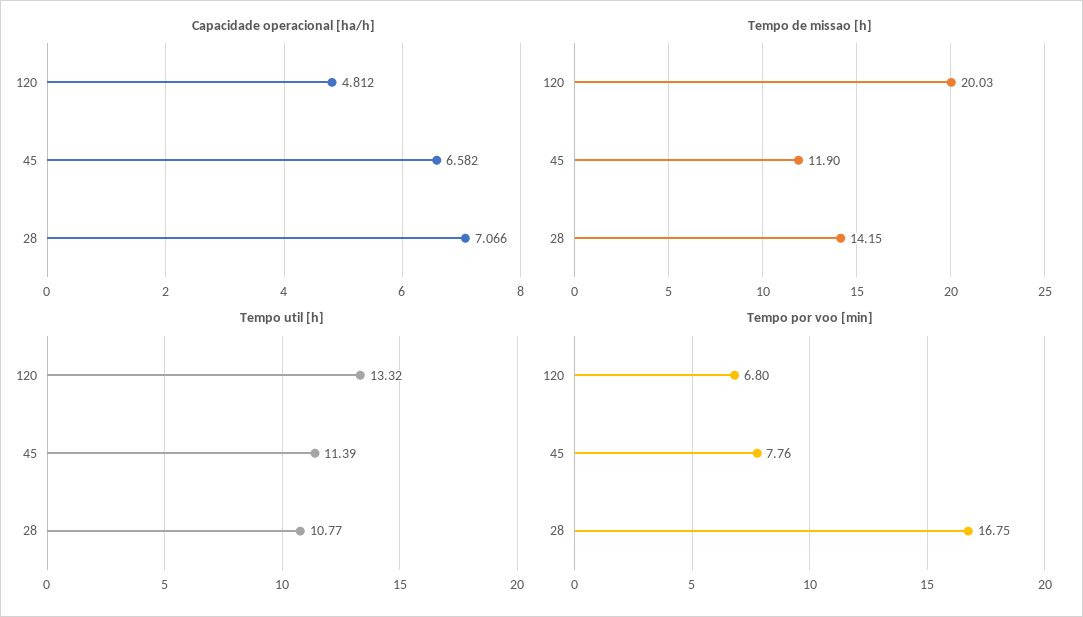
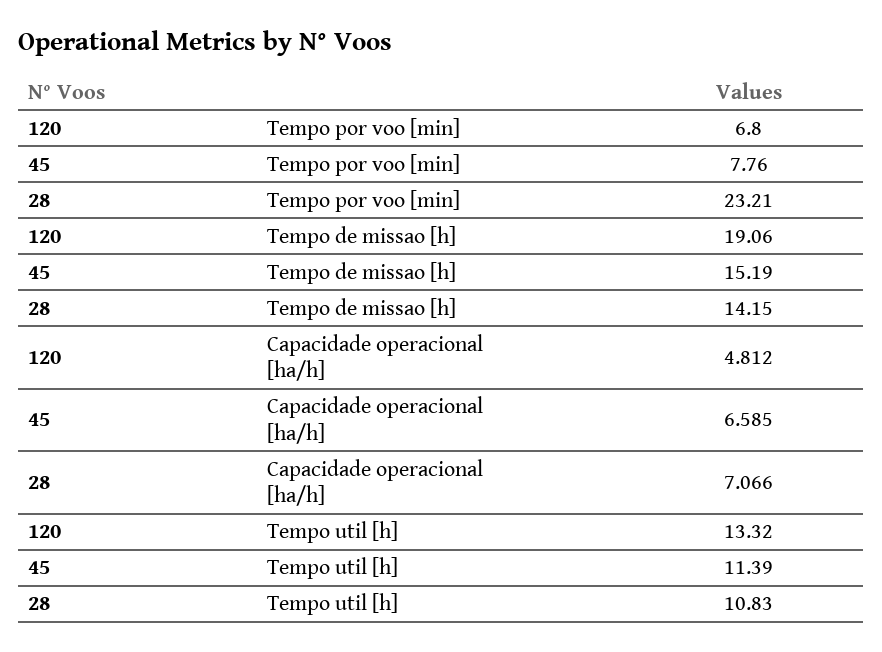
Capacidade operacional [ha/h], 45: 6.582 -> 6.585
Tempo de missao [h], 120: 20.03 -> 19.06
Tempo de missao [h], 45: 11.9 -> 15.19
Tempo util [h], 28: 10.77 -> 10.83
Tempo por voo [min], 28: 16.75 -> 23.21

